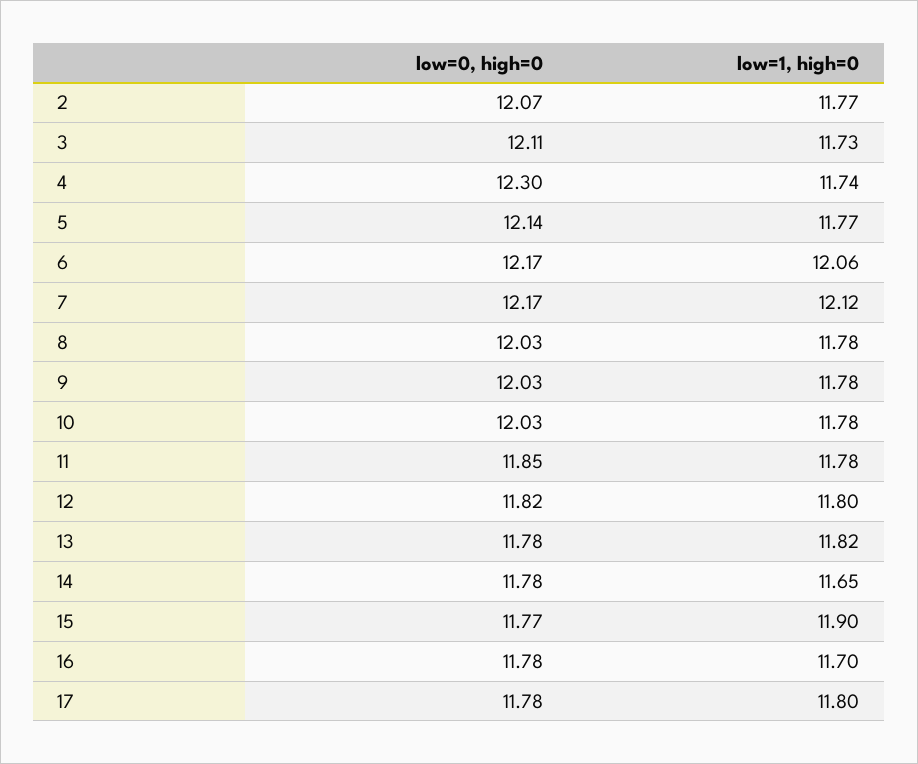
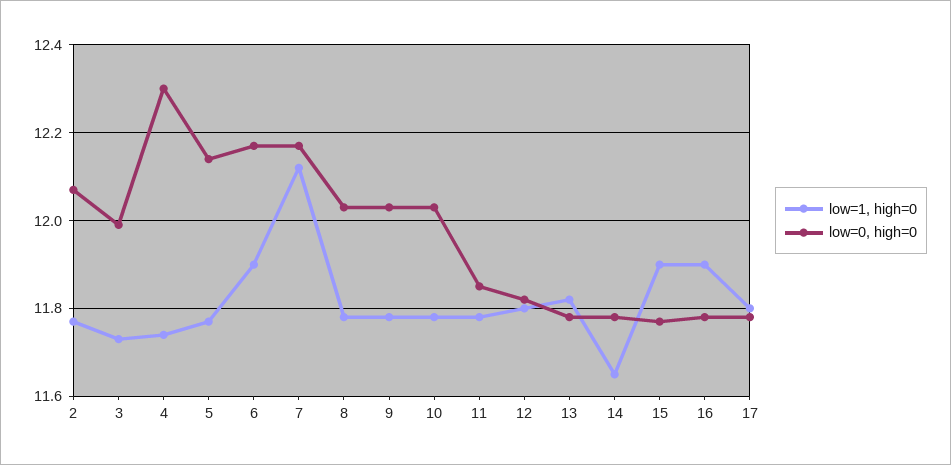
low=0, high=0, 3: 12.11 -> 12
low=1, high=0, 6: 12.06 -> 11.9
low=1, high=0, 16: 11.7 -> 11.9

